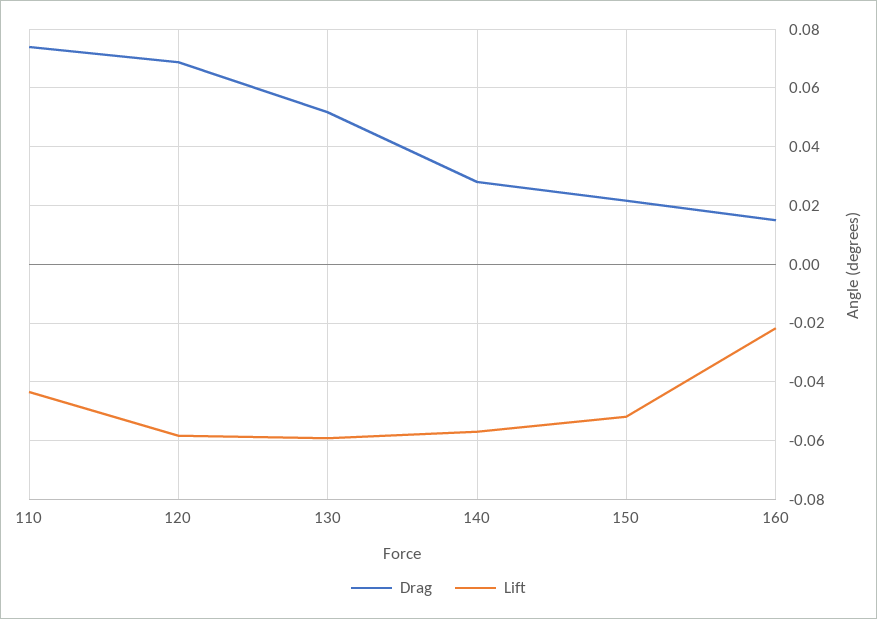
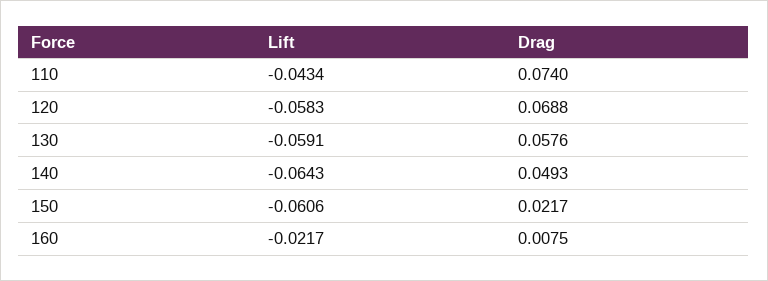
Drag, 130: 0.0525 -> 0.0576
Drag, 140: 0.0275 -> 0.0493
Lift, 140: -0.0575 -> -0.0643
Lift, 150: -0.0525 -> -0.0606
Drag, 160: 0.015 -> 0.0075

